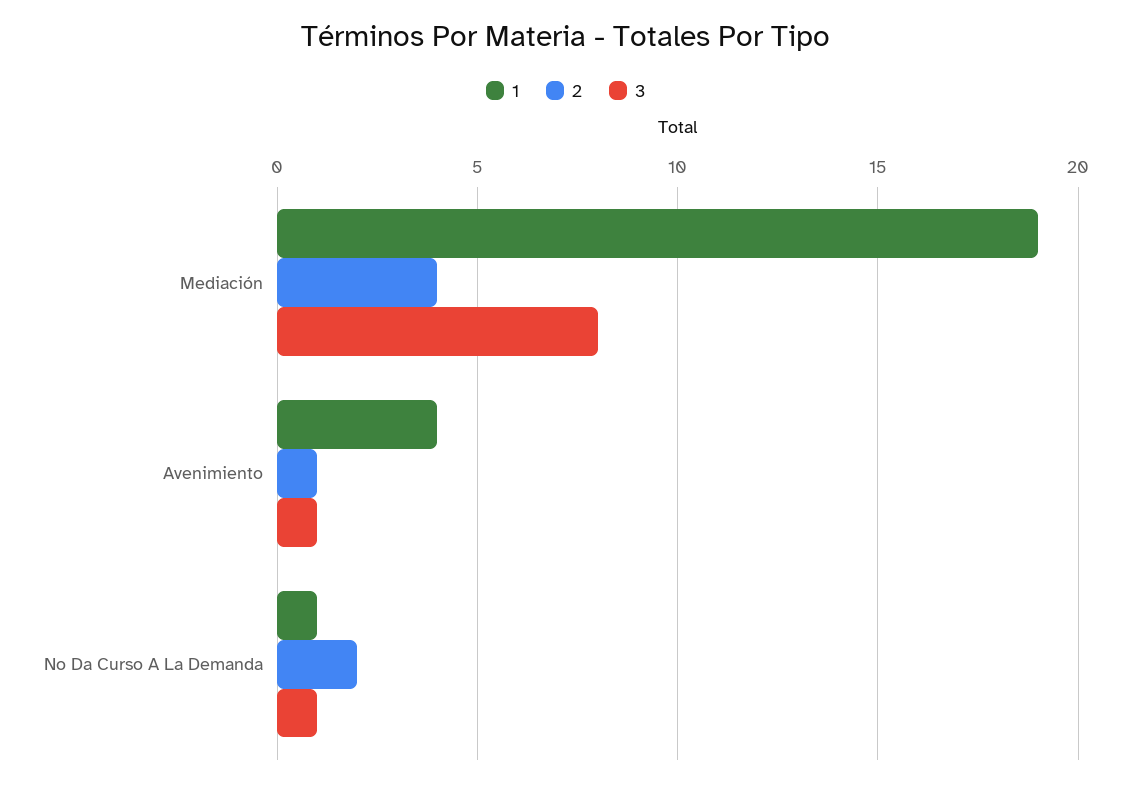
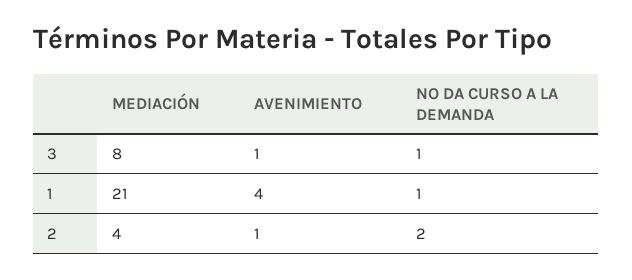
1, Mediación: 19 -> 21

